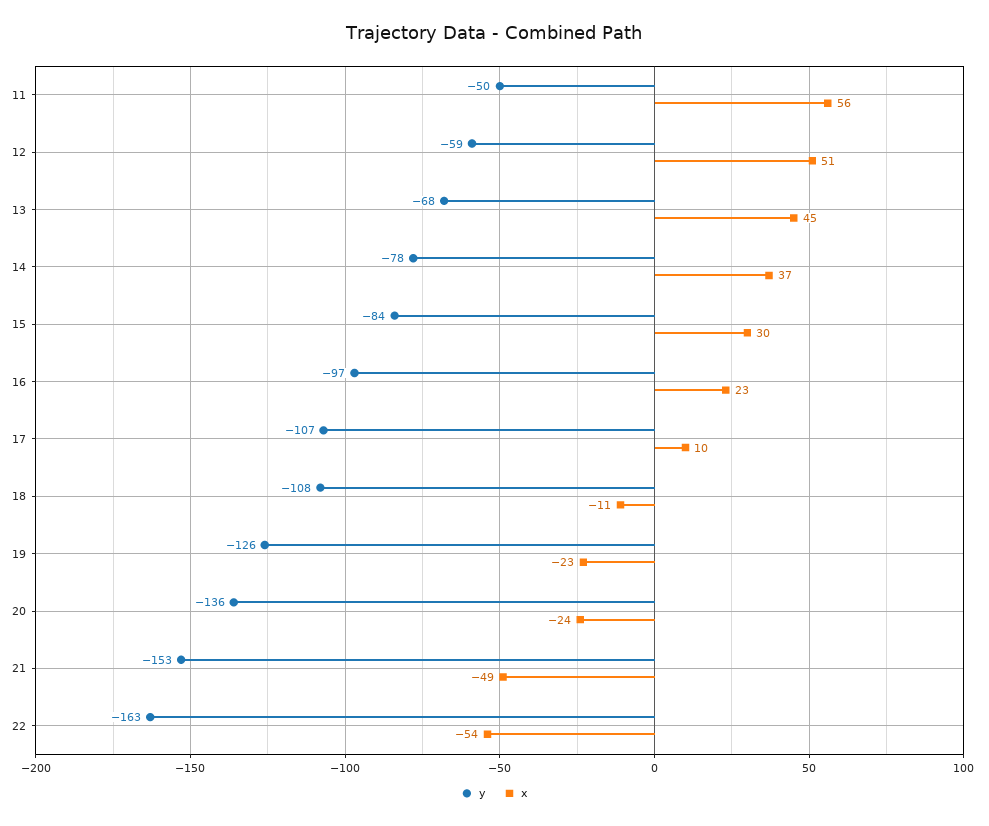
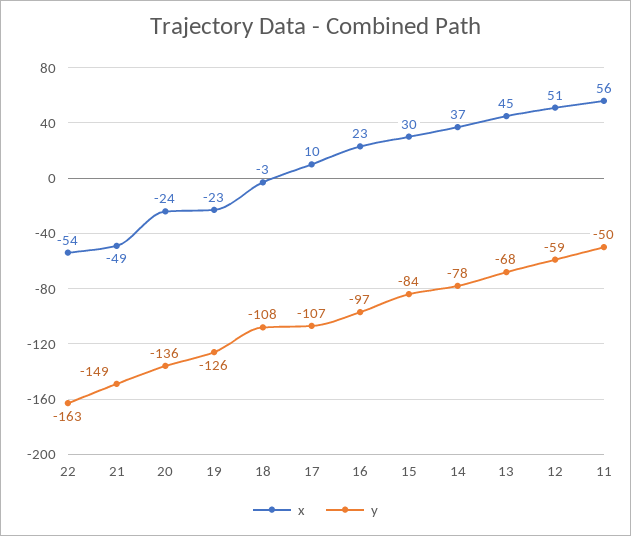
x, 18: -11 -> -3
y, 21: -153 -> -149

